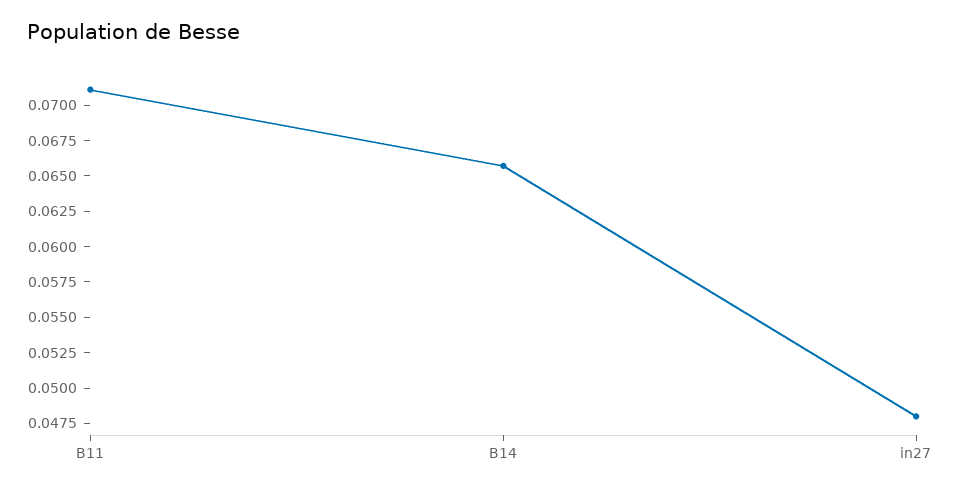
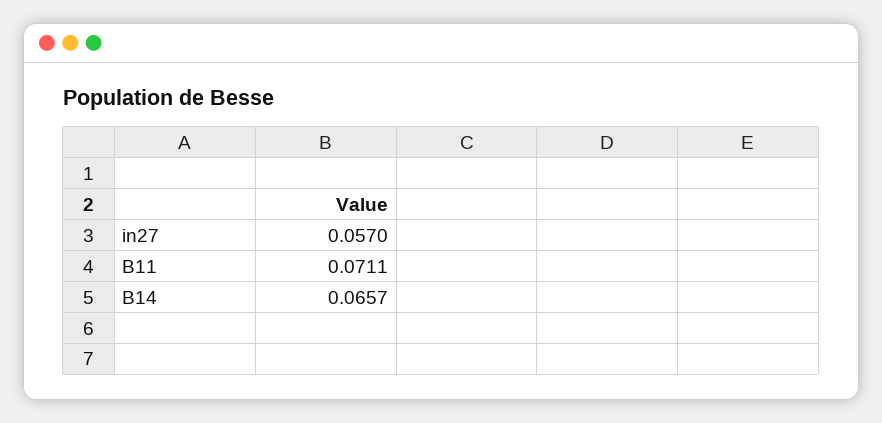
in27: 0.0475 -> 0.057

